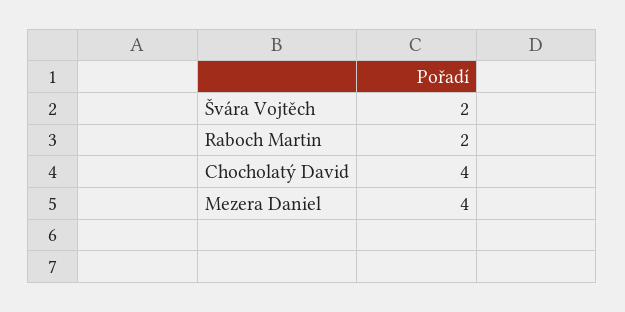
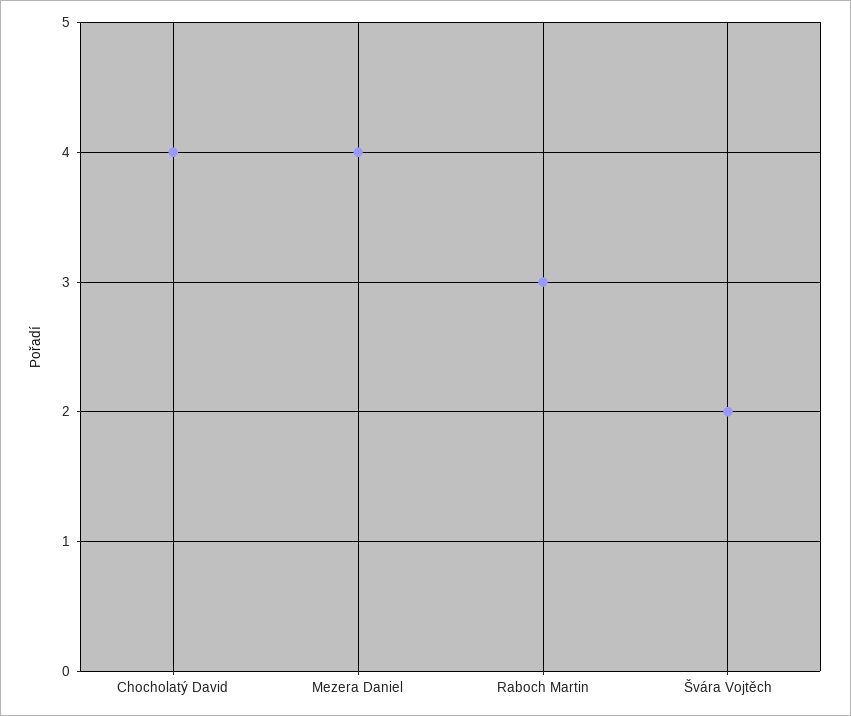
Raboch Martin: 2 -> 3

